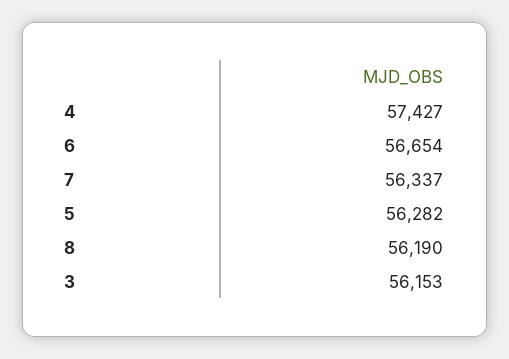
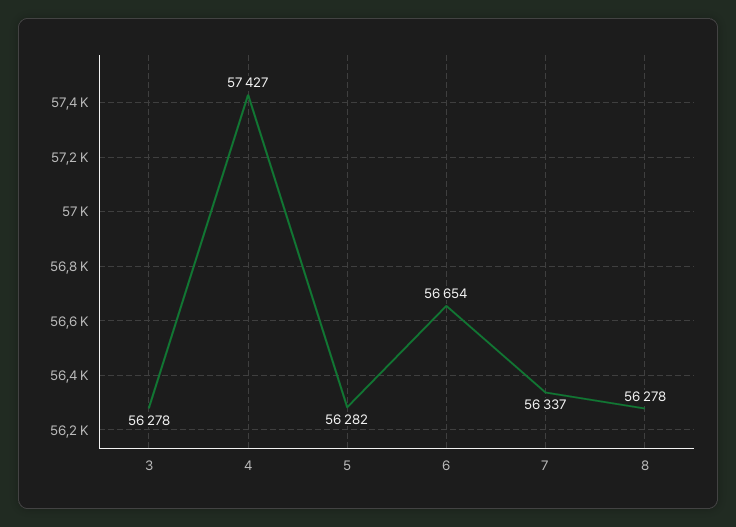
8: 56190 -> 56278
3: 56153 -> 56278

